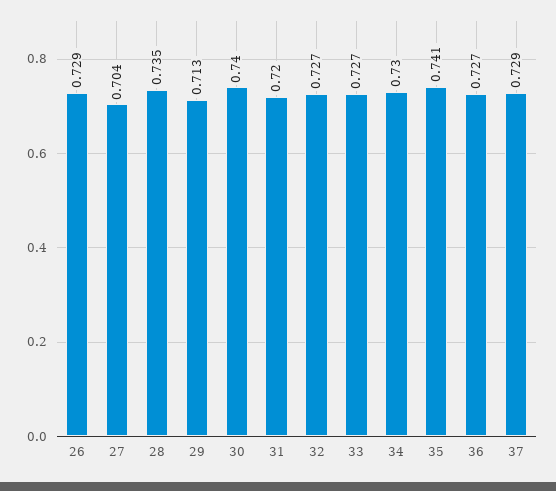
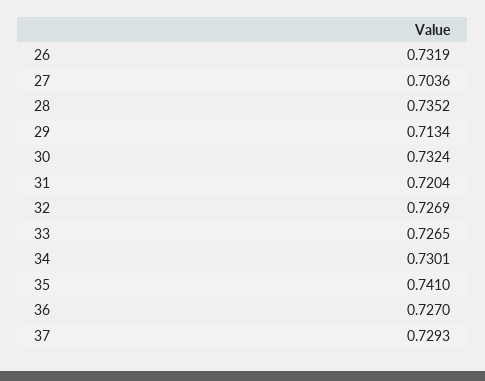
26: 0.729 -> 0.7319
30: 0.74 -> 0.7324

